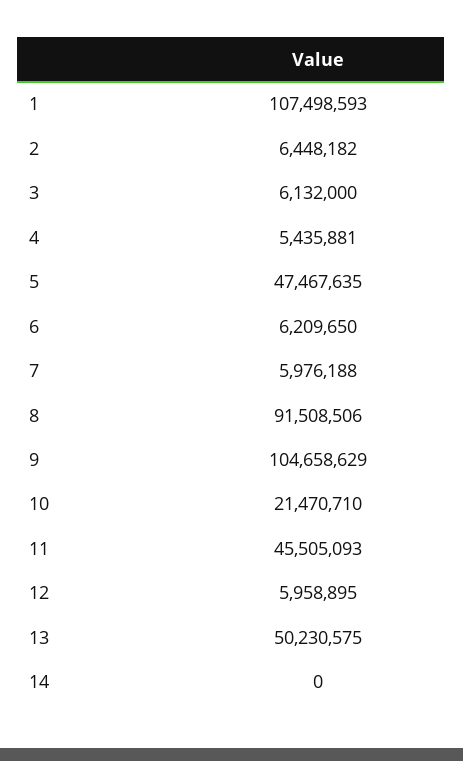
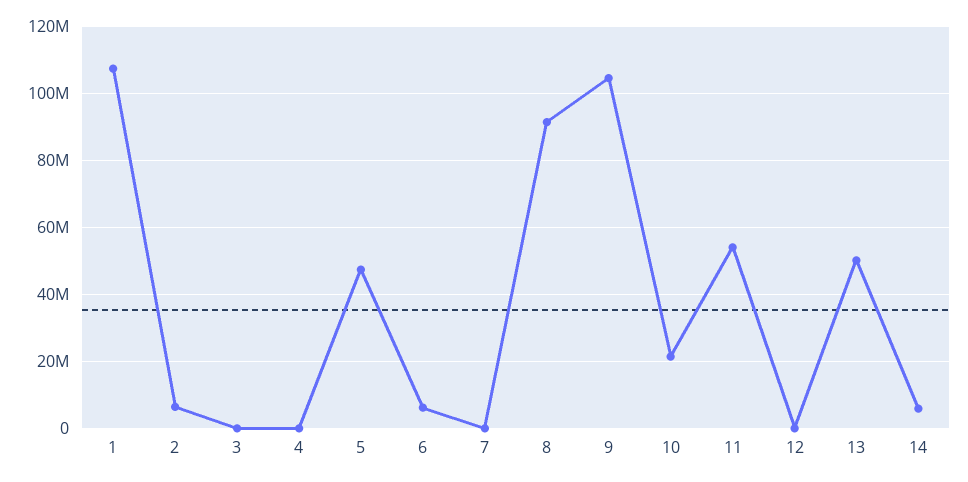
3: 6132000 -> 0
4: 5435881 -> 0
7: 5976188 -> 0
11: 45505093 -> 54000000
12: 5958895 -> 0
14: 0 -> 6000000

